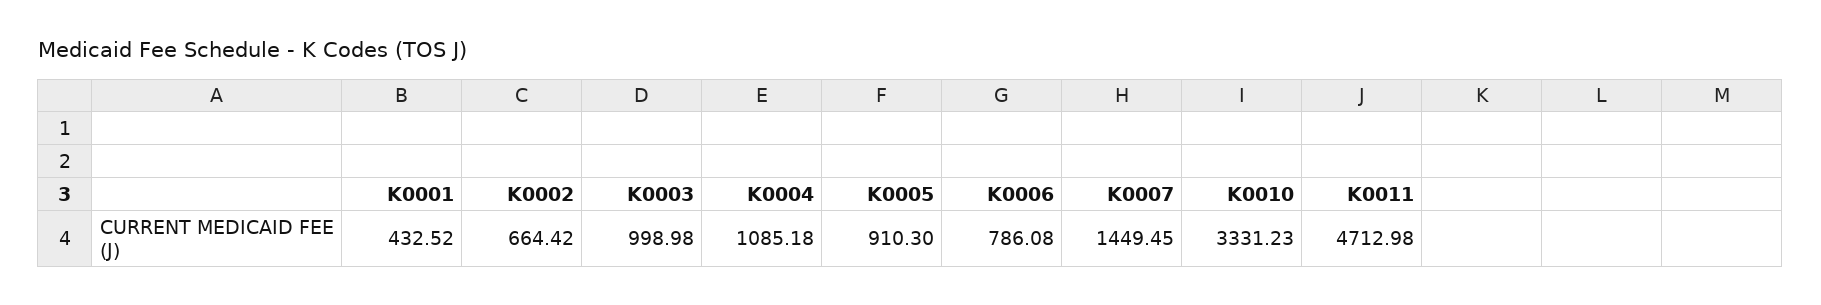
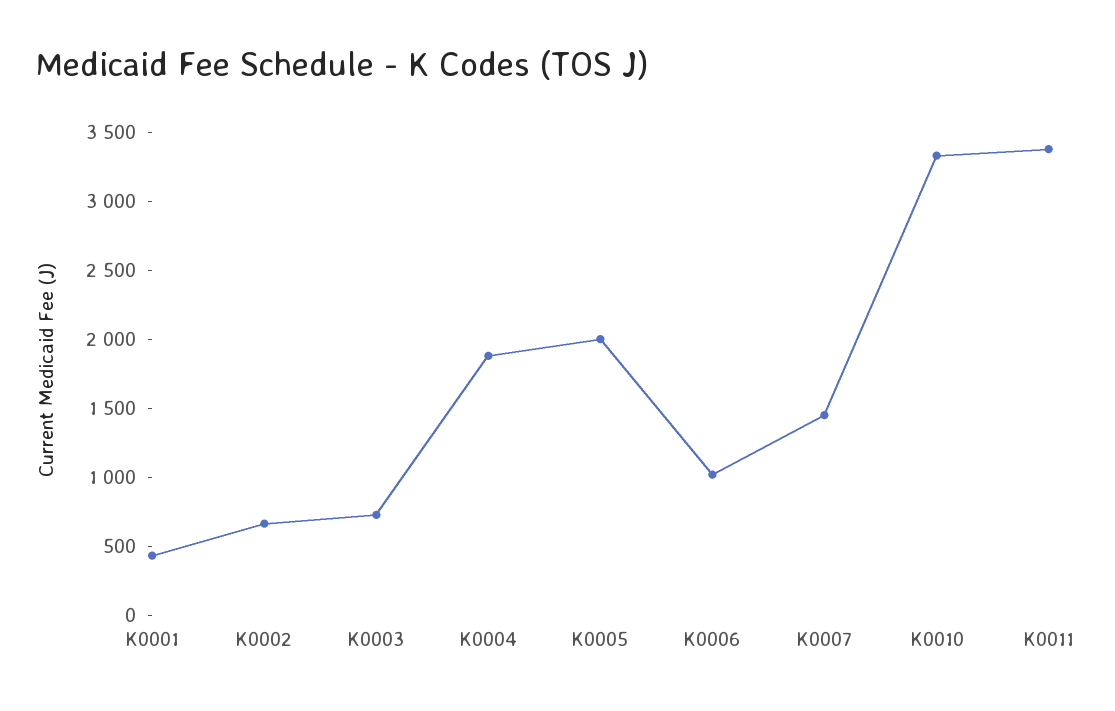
K0003: 998.98 -> 700
K0004: 1085.18 -> 1900
K0005: 910.3 -> 2000
K0006: 786.08 -> 1000
K0011: 4712.98 -> 3400

